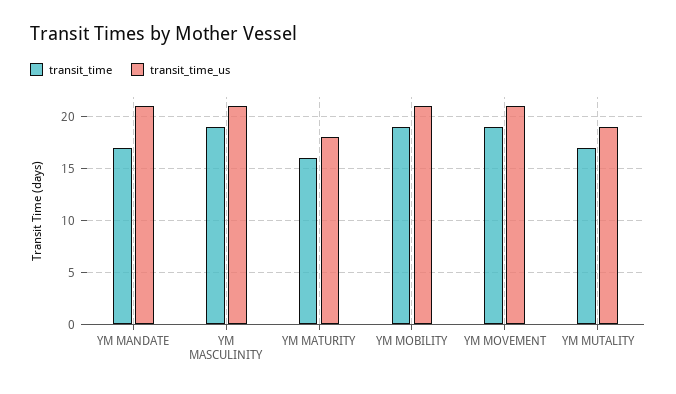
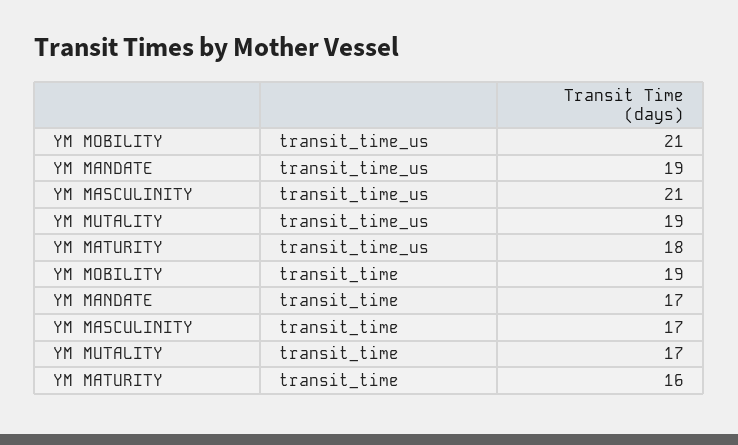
transit_time_us, YM MANDATE: 21 -> 19
transit_time, YM MASCULINITY: 19 -> 17
transit_time, YM MOVEMENT: 19 -> none
transit_time_us, YM MOVEMENT: 21 -> none

